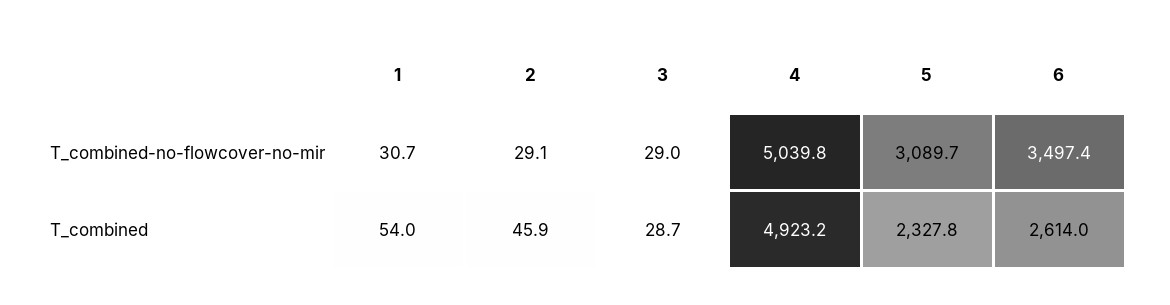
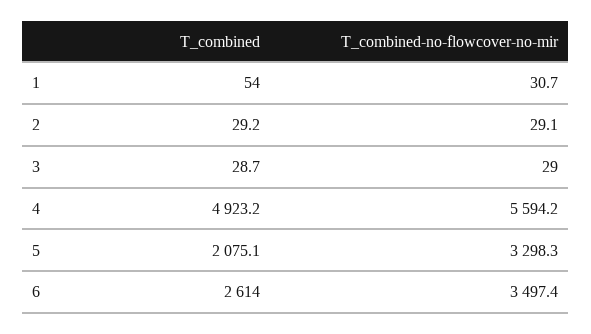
4, T_combined-no-flowcover-no-mir: 5039.8 -> 5594.2
5, T_combined-no-flowcover-no-mir: 3089.7 -> 3298.3
2, T_combined: 45.9 -> 29.2
5, T_combined: 2327.8 -> 2075.1

